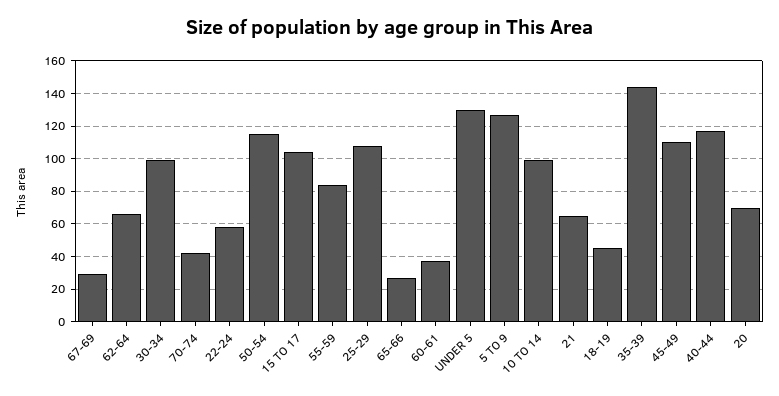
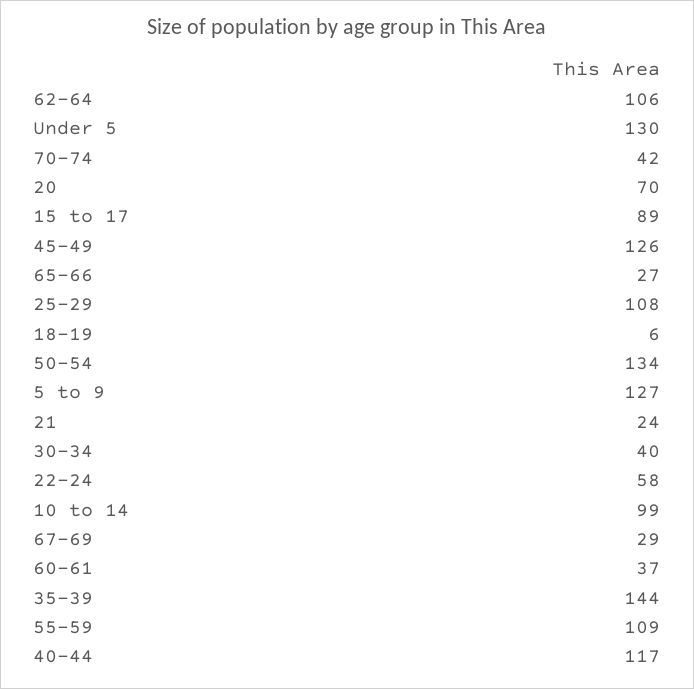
62-64: 65 -> 106
30-34: 100 -> 40
50-54: 115 -> 134
15 TO 17: 105 -> 89
55-59: 85 -> 109
21: 65 -> 24
18-19: 45 -> 6
45-49: 110 -> 126

